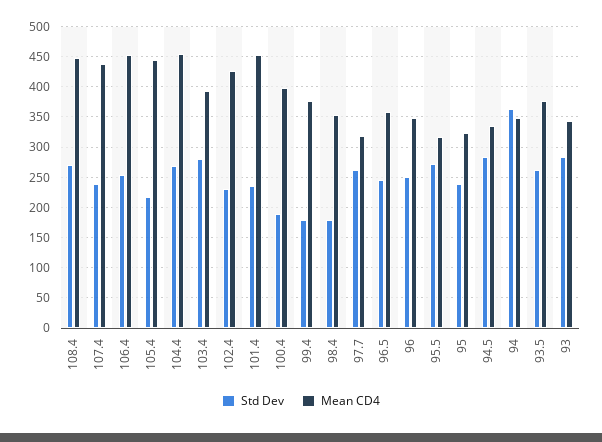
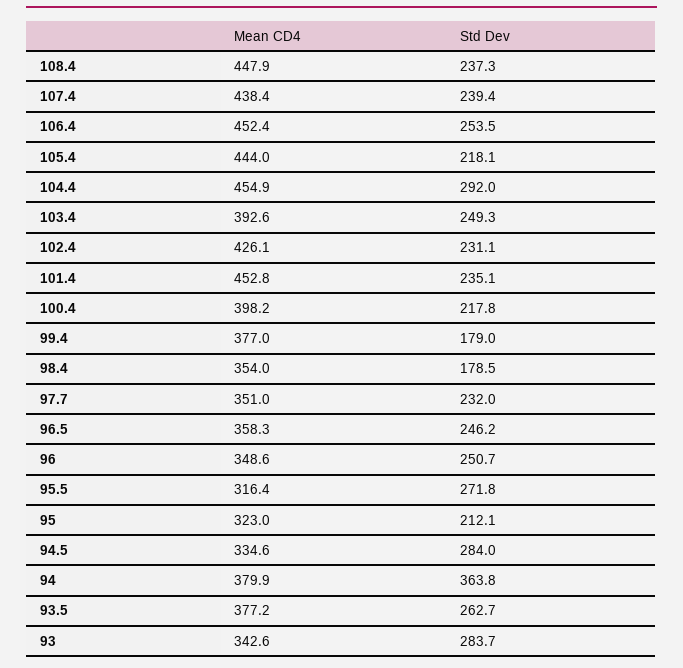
Std Dev, 108.4: 270 -> 237.3
Std Dev, 104.4: 270 -> 292
Std Dev, 103.4: 280 -> 249.3
Std Dev, 100.4: 190 -> 217.8
Std Dev, 97.7: 260 -> 232
Mean CD4, 97.7: 320 -> 351
Std Dev, 95: 240 -> 212.1
Mean CD4, 94: 350 -> 379.9

